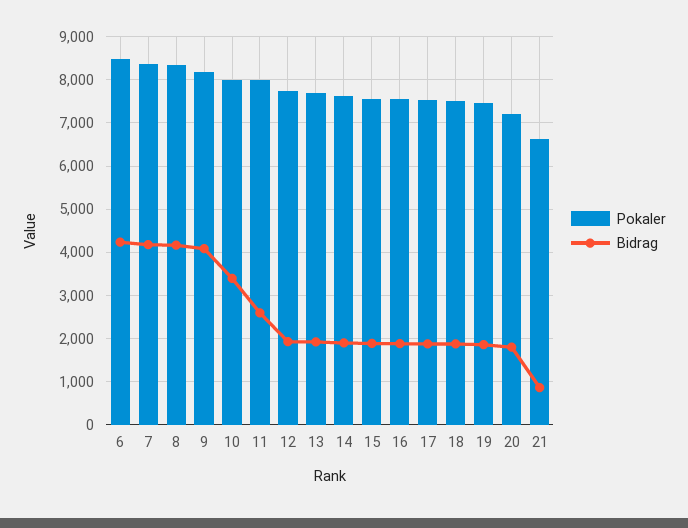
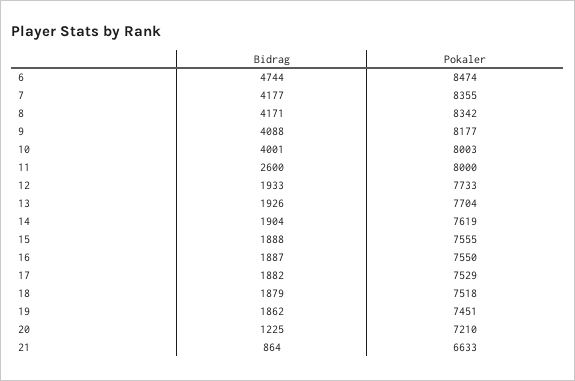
Bidrag, 6: 4200 -> 4744
Bidrag, 10: 3400 -> 4001
Bidrag, 20: 1800 -> 1225

